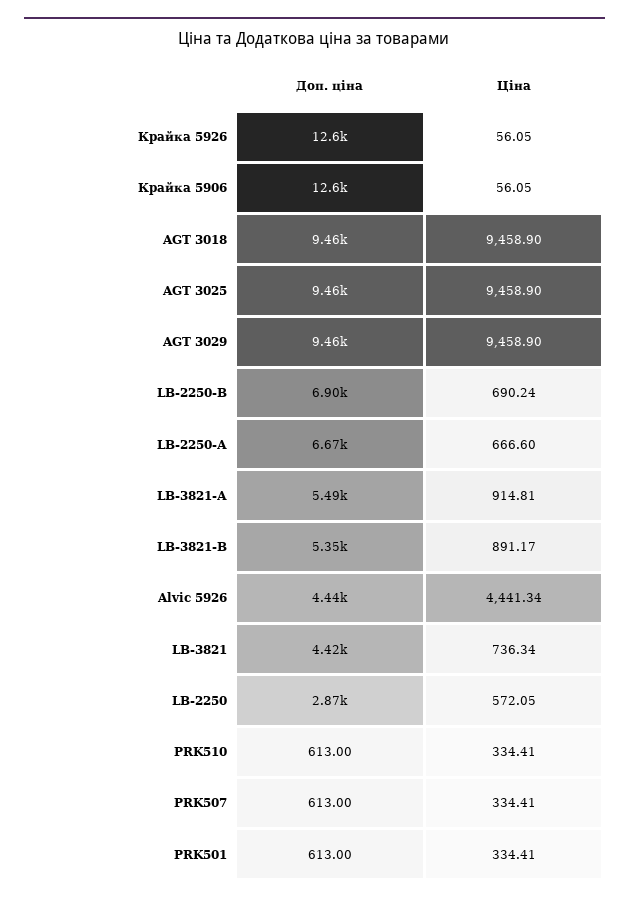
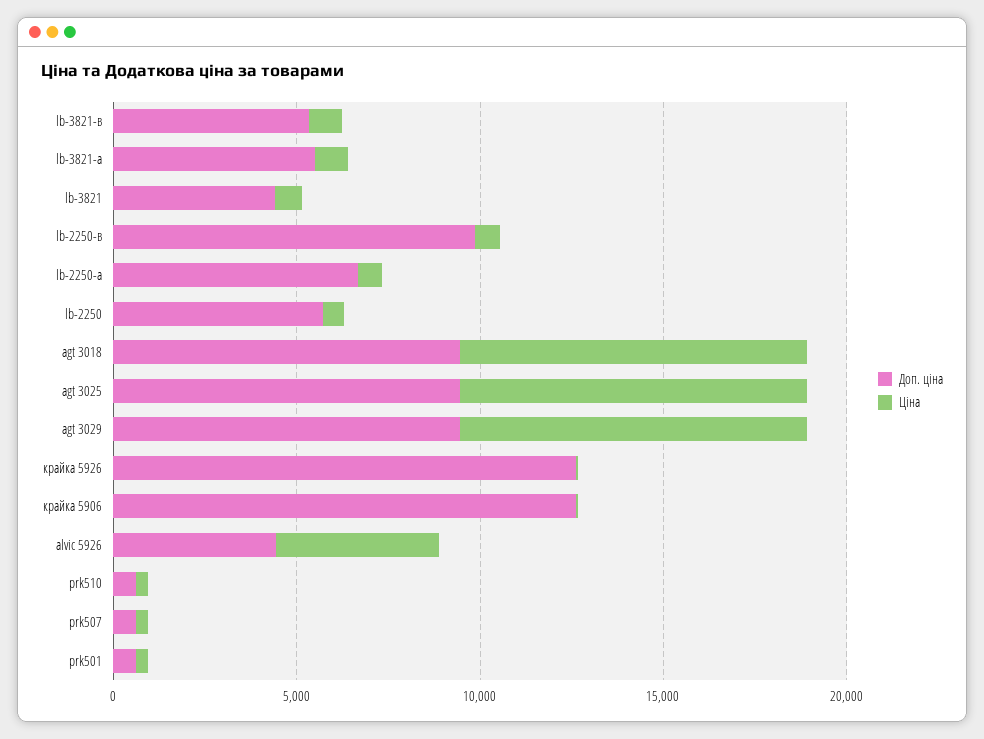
Доп. ціна, LB-2250-В: 6900 -> 10000
Доп. ціна, LB-2250: 2870 -> 6000

